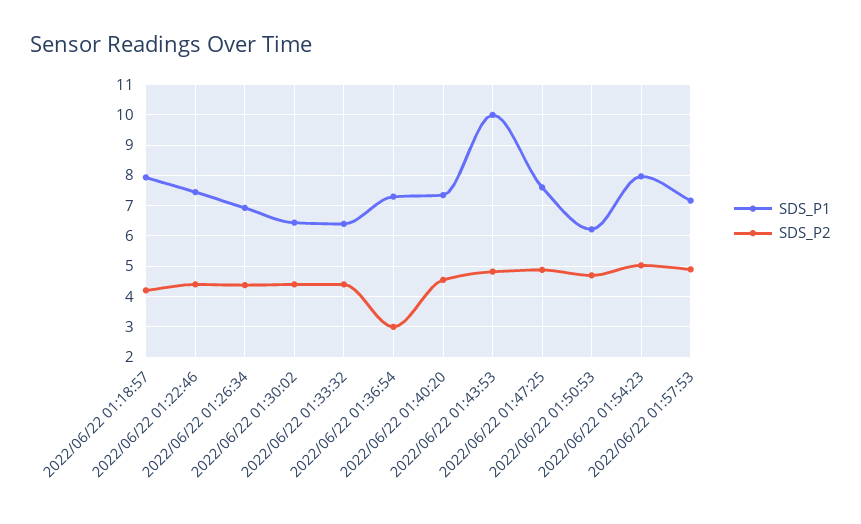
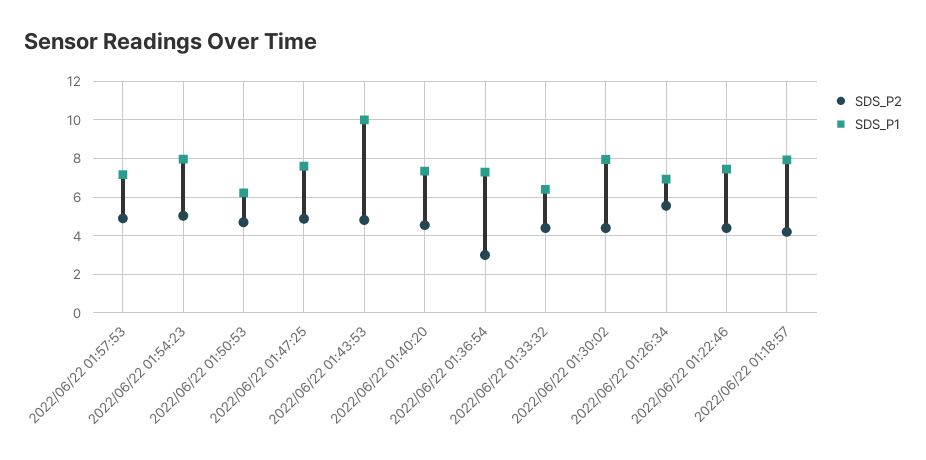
SDS_P2, 2022/06/22 01:26:34: 4.4 -> 5.5
SDS_P1, 2022/06/22 01:30:02: 6.4 -> 8

